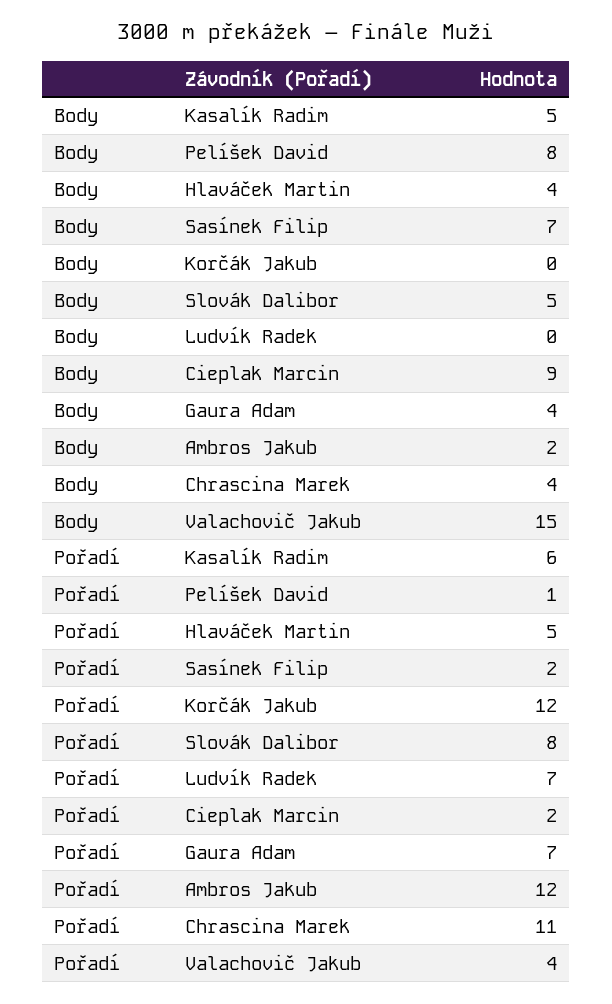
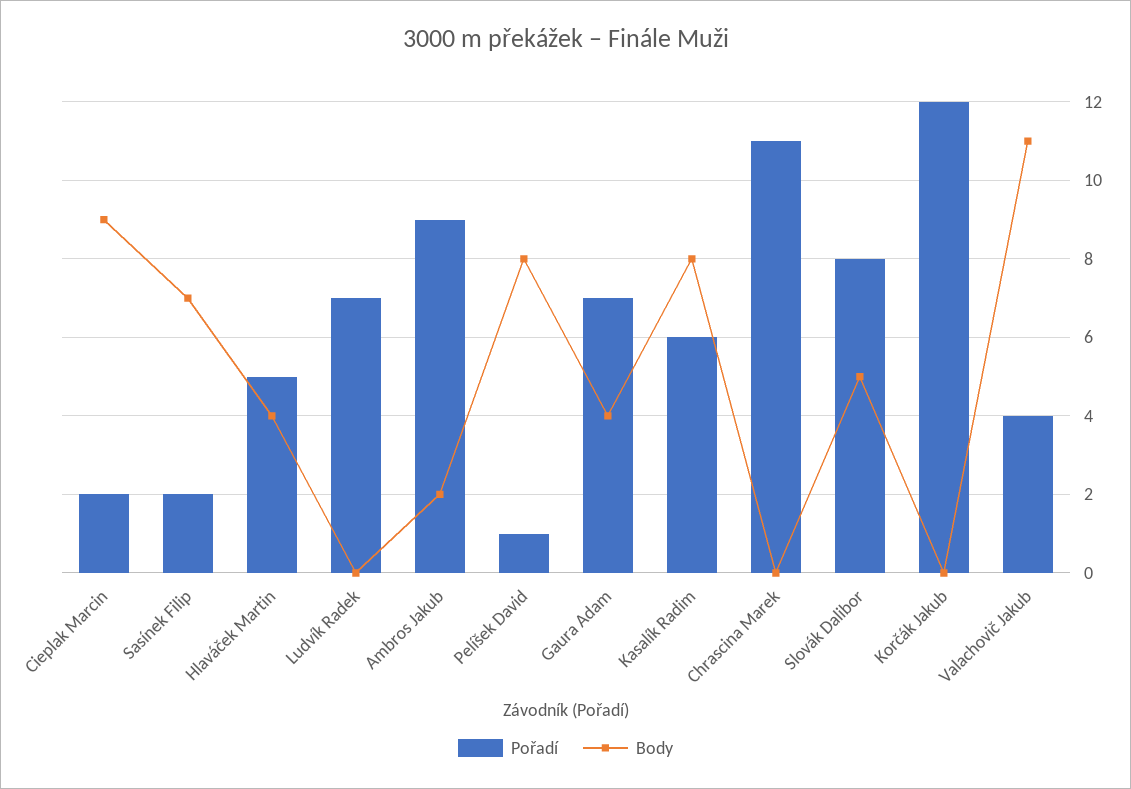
Body, Kasalík Radim: 5 -> 8
Body, Chrascina Marek: 4 -> 0
Body, Valachovič Jakub: 15 -> 11
Pořadí, Ambros Jakub: 12 -> 9

